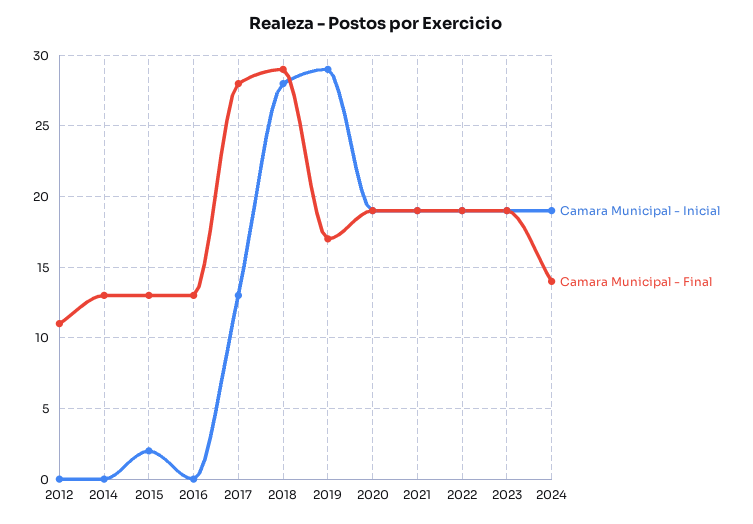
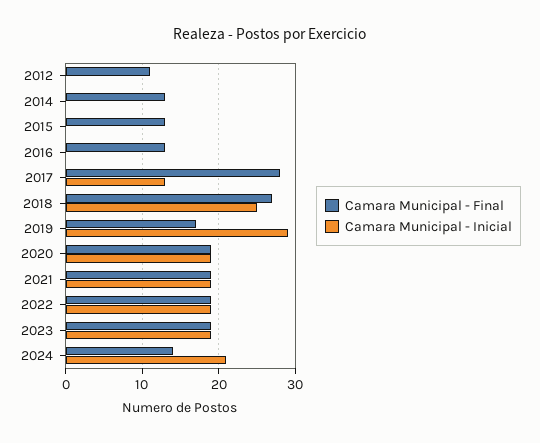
Camara Municipal - Inicial, 2015: 2 -> 0
Camara Municipal - Inicial, 2018: 28 -> 25
Camara Municipal - Final, 2018: 29 -> 27
Camara Municipal - Inicial, 2024: 19 -> 21

